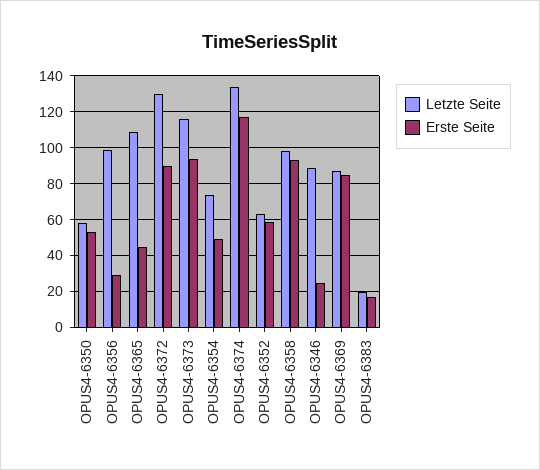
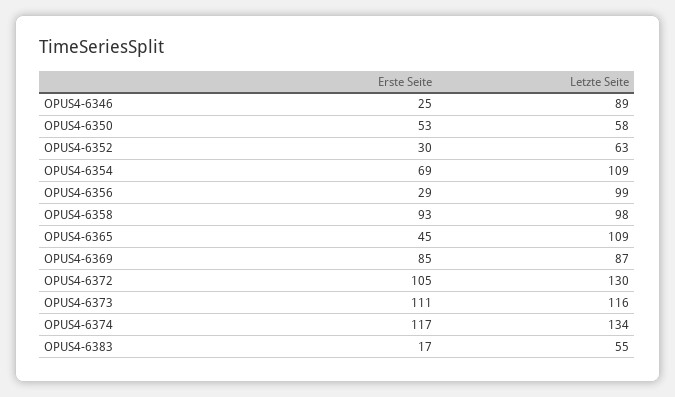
Erste Seite, OPUS4-6372: 90 -> 105
Erste Seite, OPUS4-6373: 95 -> 111
Letzte Seite, OPUS4-6354: 75 -> 109
Erste Seite, OPUS4-6354: 50 -> 69
Erste Seite, OPUS4-6352: 60 -> 30
Letzte Seite, OPUS4-6383: 20 -> 55

